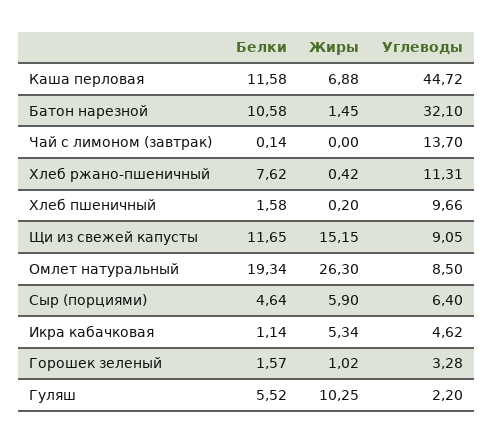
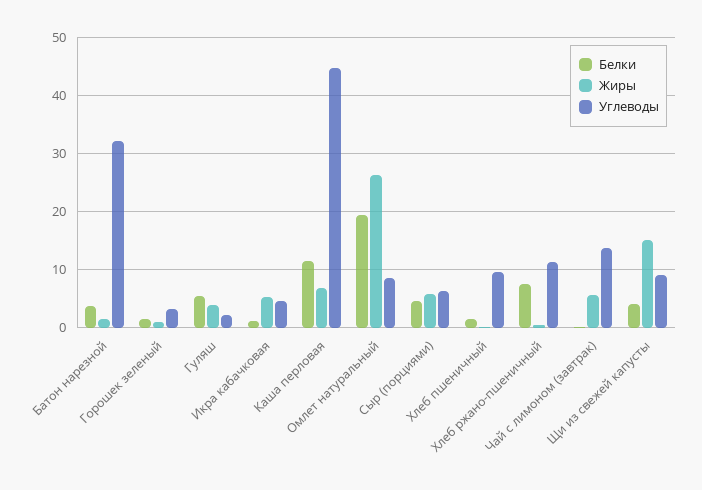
Белки, Батон нарезной: 10.58 -> 4
Жиры, Чай с лимоном (завтрак): 0 -> 6
Белки, Щи из свежей капусты: 11.65 -> 4
Жиры, Гуляш: 10.25 -> 4

